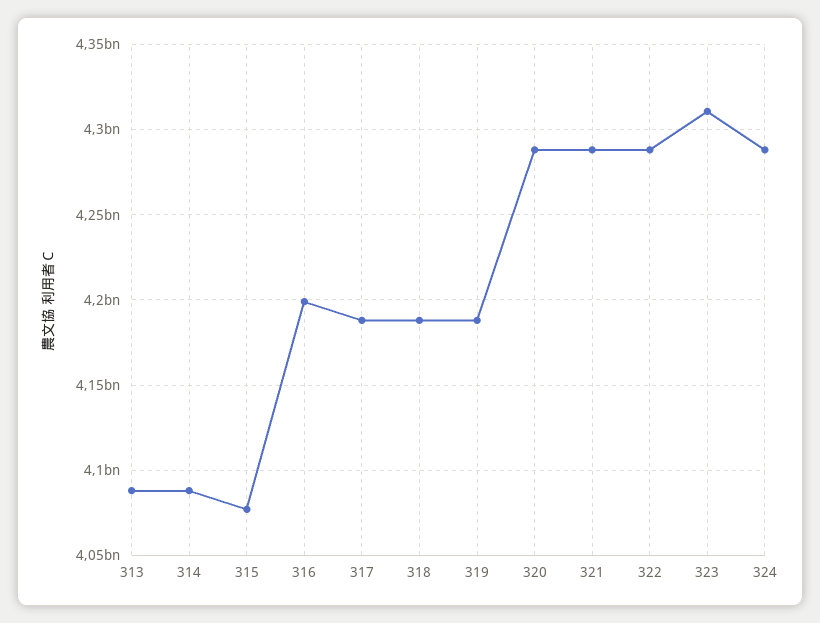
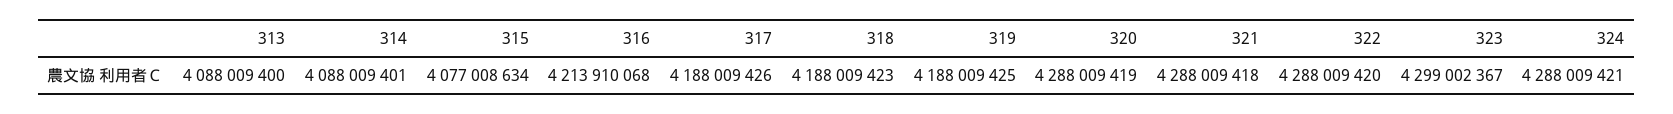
316: 4200000000 -> 4213910068
323: 4310000000 -> 4299002367

